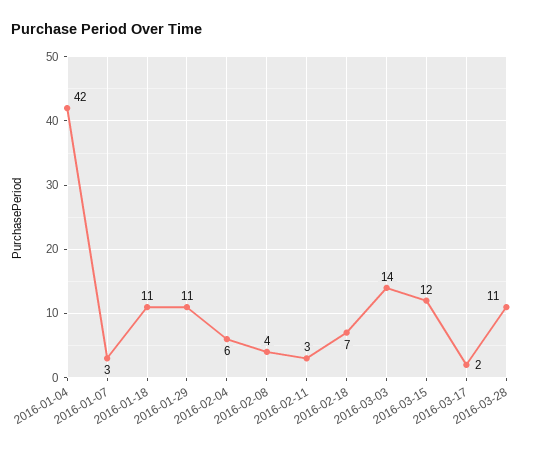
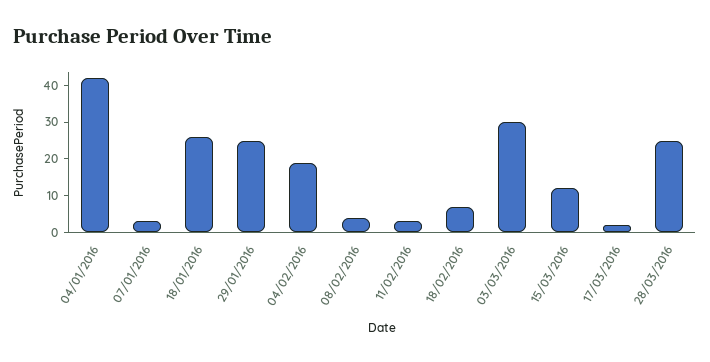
2016-01-18: 11 -> 25
2016-01-29: 11 -> 25
2016-02-04: 6 -> 20
2016-03-03: 14 -> 30
2016-03-28: 11 -> 25

